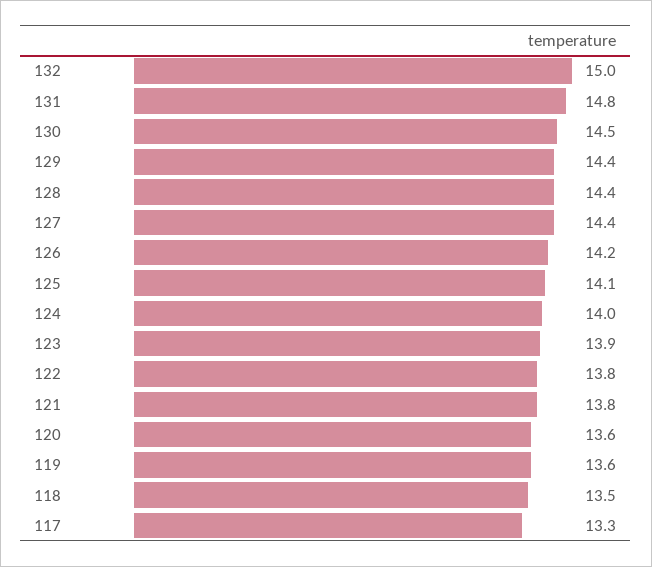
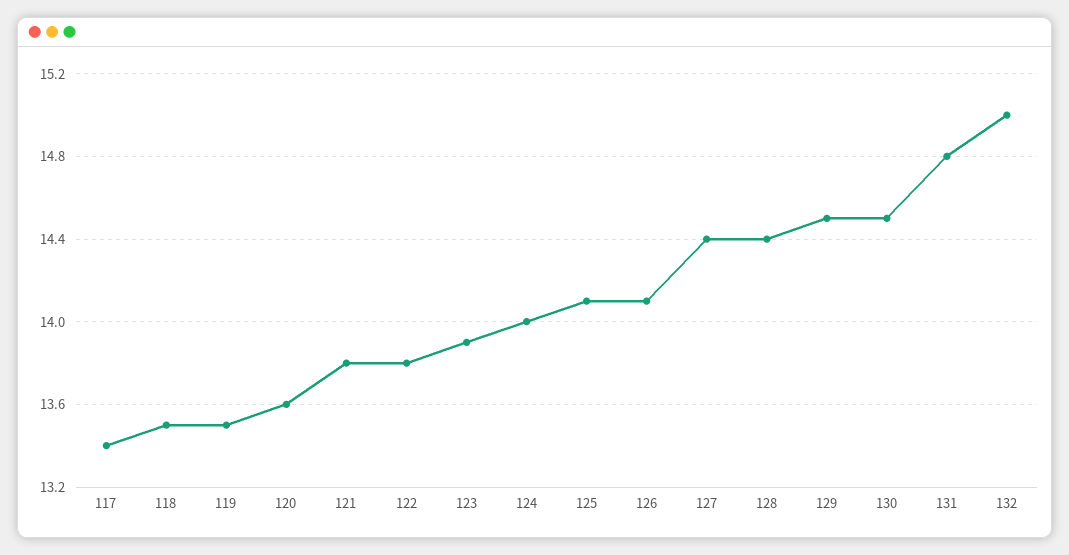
129: 14.4 -> 14.5
126: 14.2 -> 14.1
119: 13.6 -> 13.5
117: 13.3 -> 13.4

